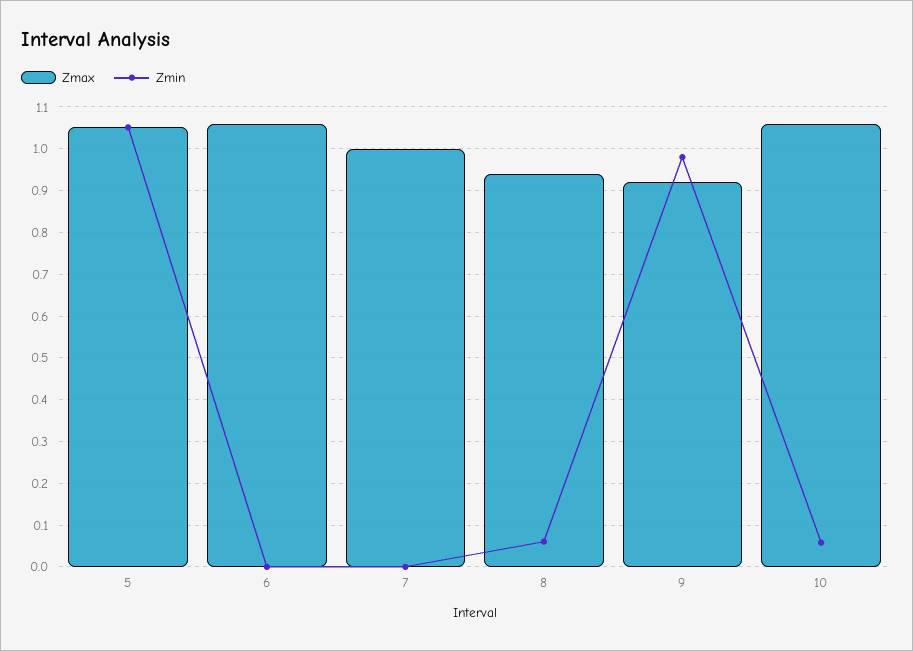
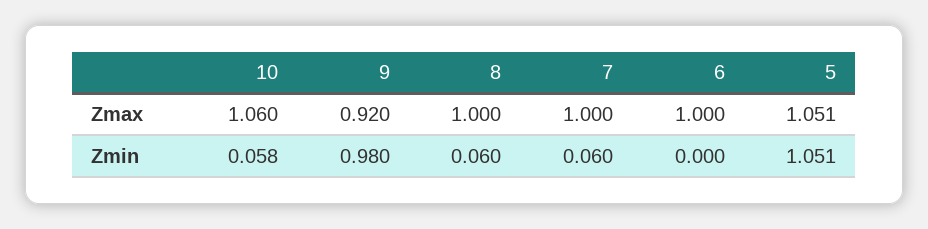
Zmax, 6: 1.06 -> 1
Zmin, 7: 0 -> 0.06
Zmax, 8: 0.94 -> 1

